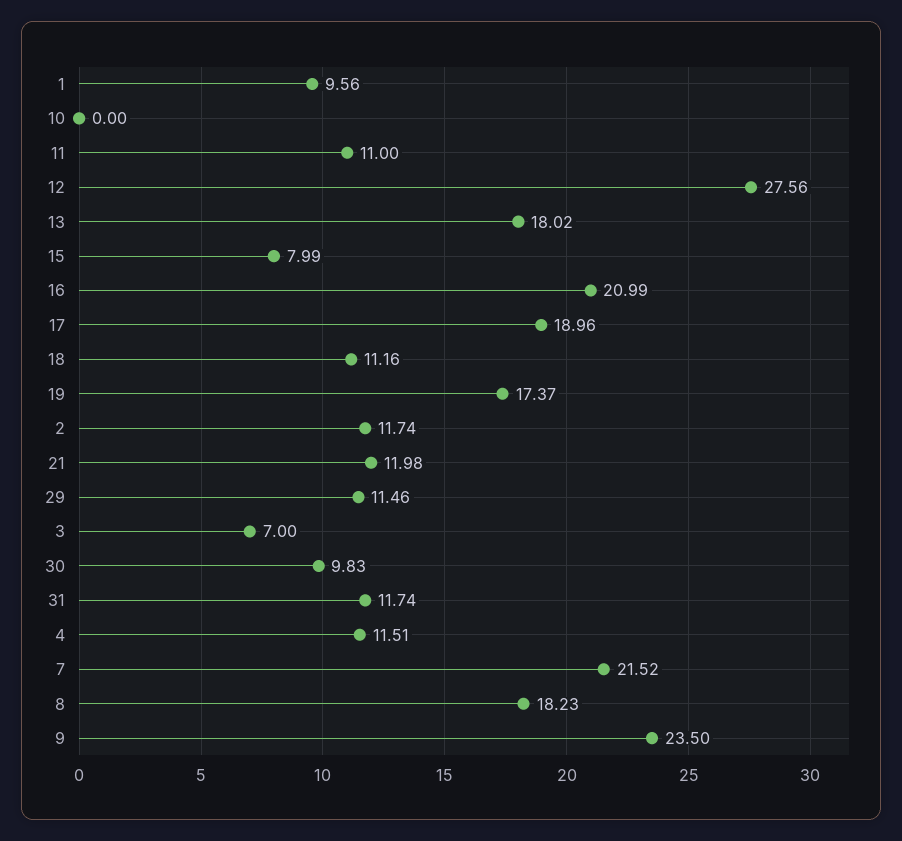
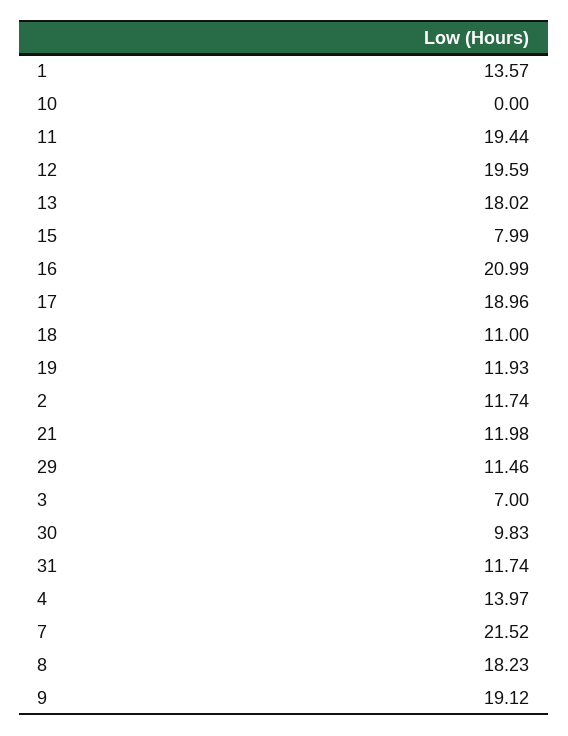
1: 9.56 -> 13.57
11: 11 -> 19.44
12: 27.56 -> 19.59
18: 11.16 -> 11
19: 17.37 -> 11.93
4: 11.51 -> 13.97
9: 23.5 -> 19.12

